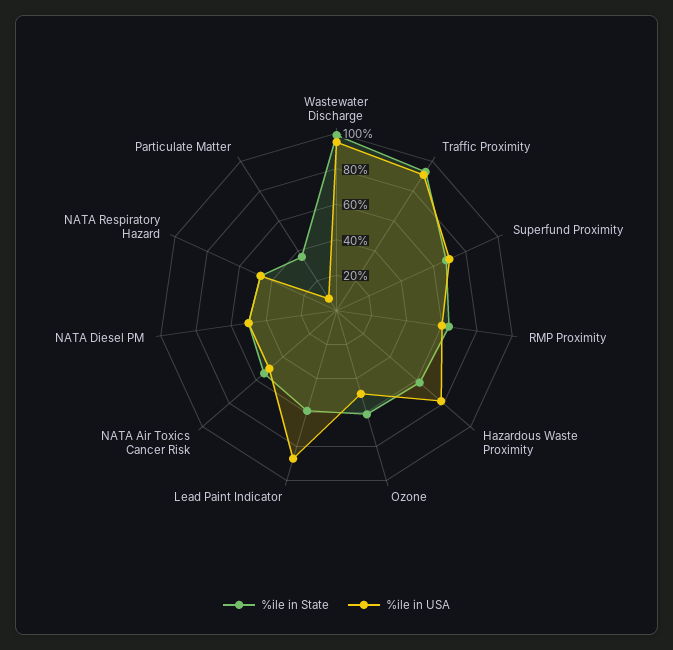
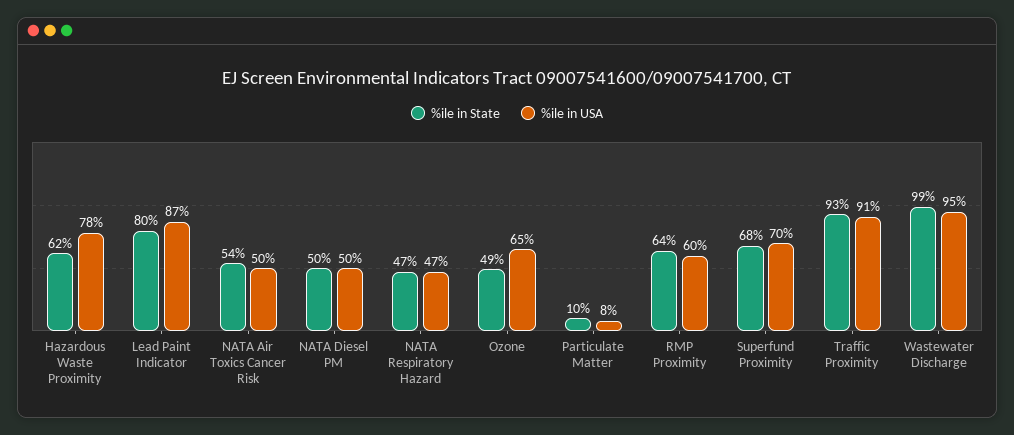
%ile in State, Ozone: 60 -> 49
%ile in USA, Ozone: 50 -> 65
%ile in State, Lead Paint Indicator: 60 -> 80
%ile in State, Particulate Matter: 35 -> 10

